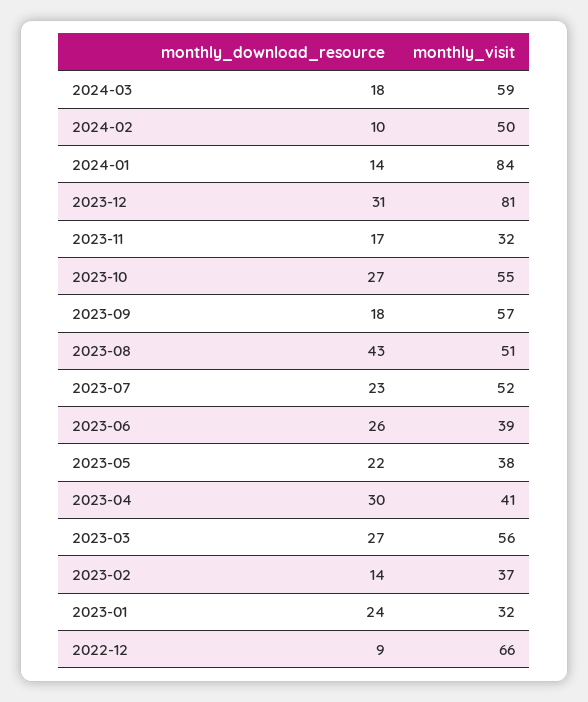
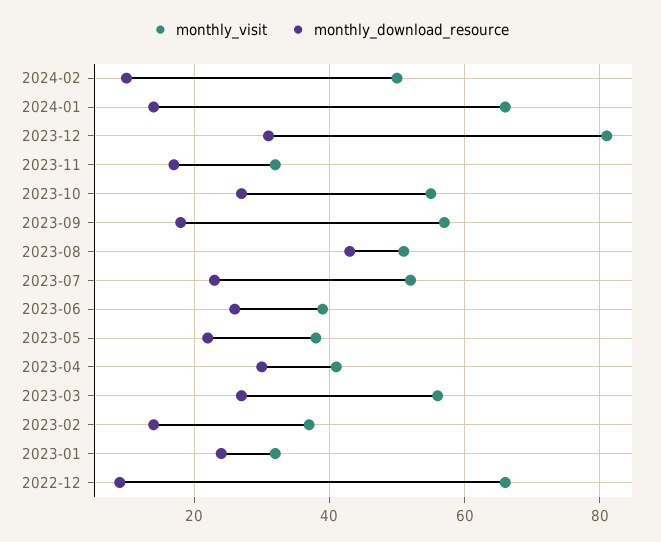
monthly_download_resource, 2024-03: 18 -> none
monthly_visit, 2024-03: 59 -> none
monthly_visit, 2024-01: 84 -> 65

